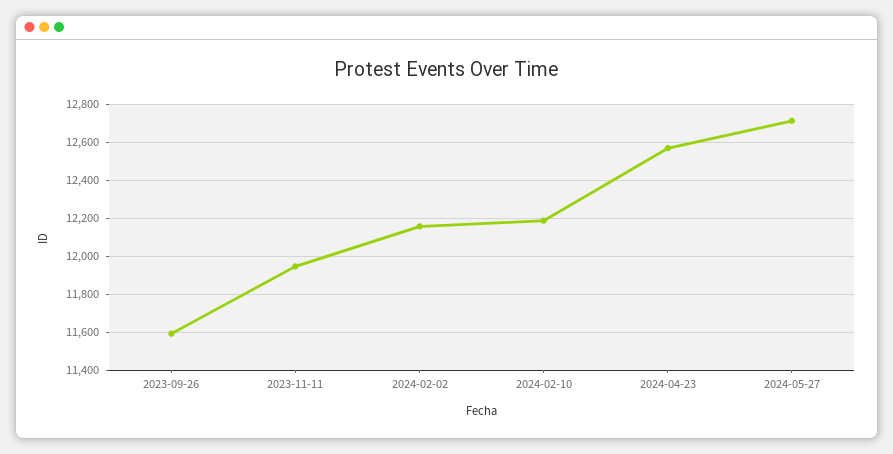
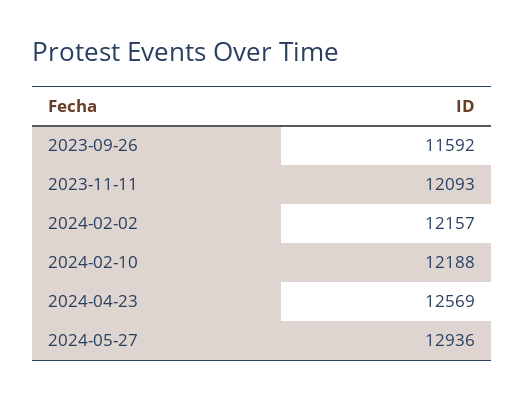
2023-11-11: 11950 -> 12093
2024-05-27: 12700 -> 12936

